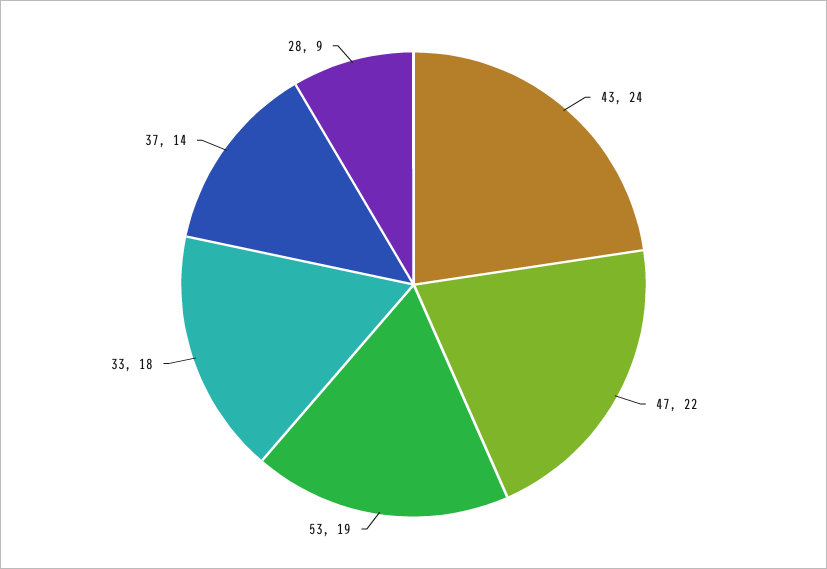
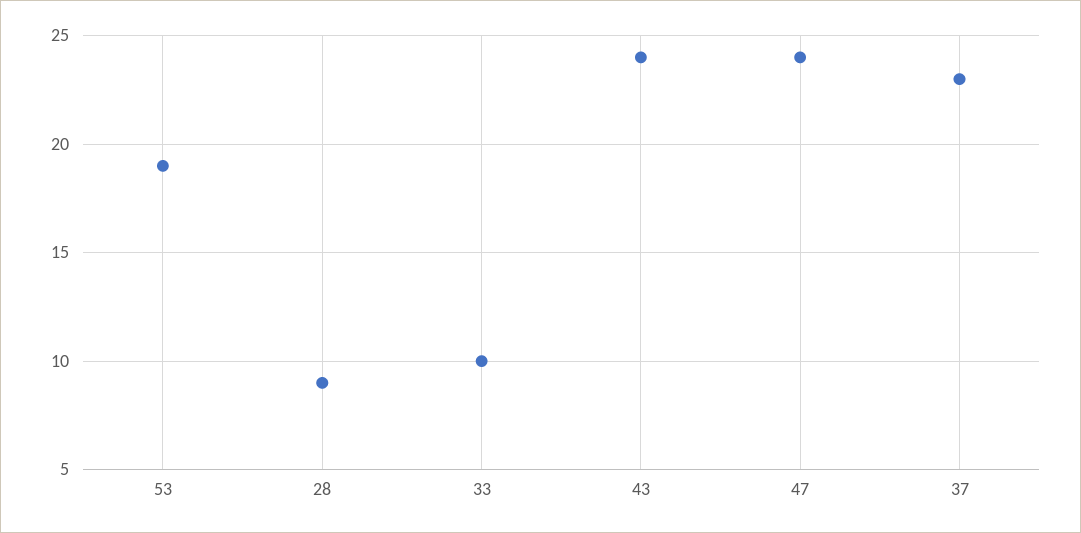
47: 22 -> 24
33: 18 -> 10
37: 14 -> 23

